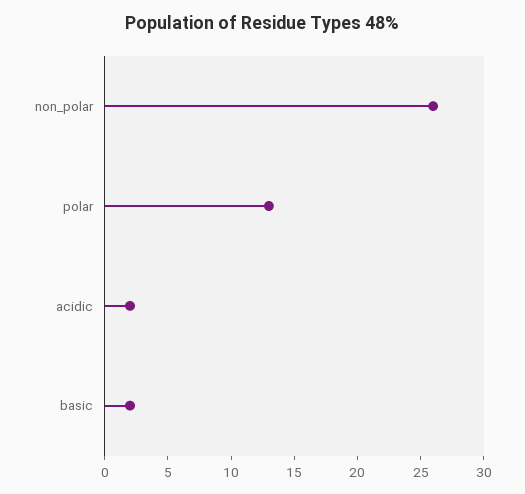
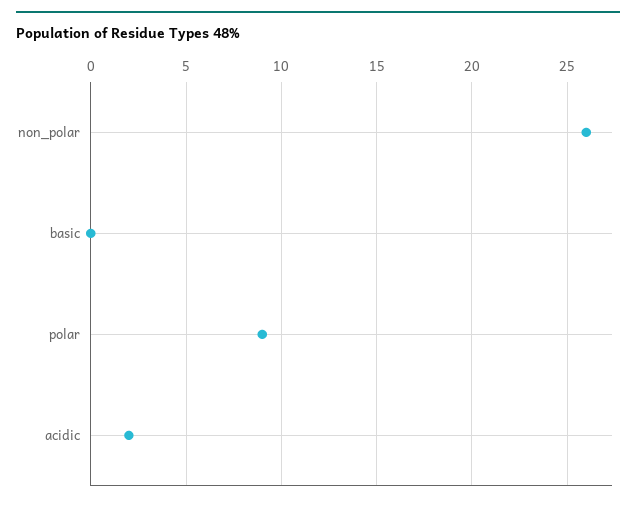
polar: 13 -> 9
basic: 2 -> 0

